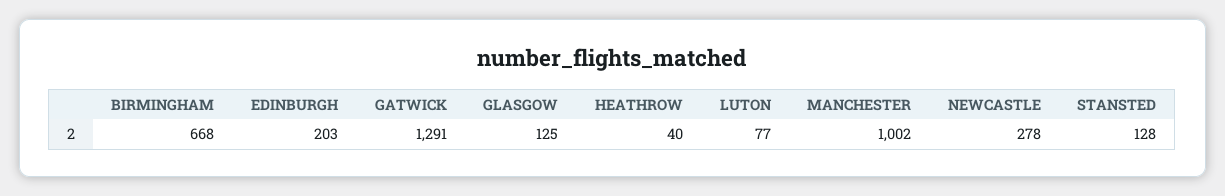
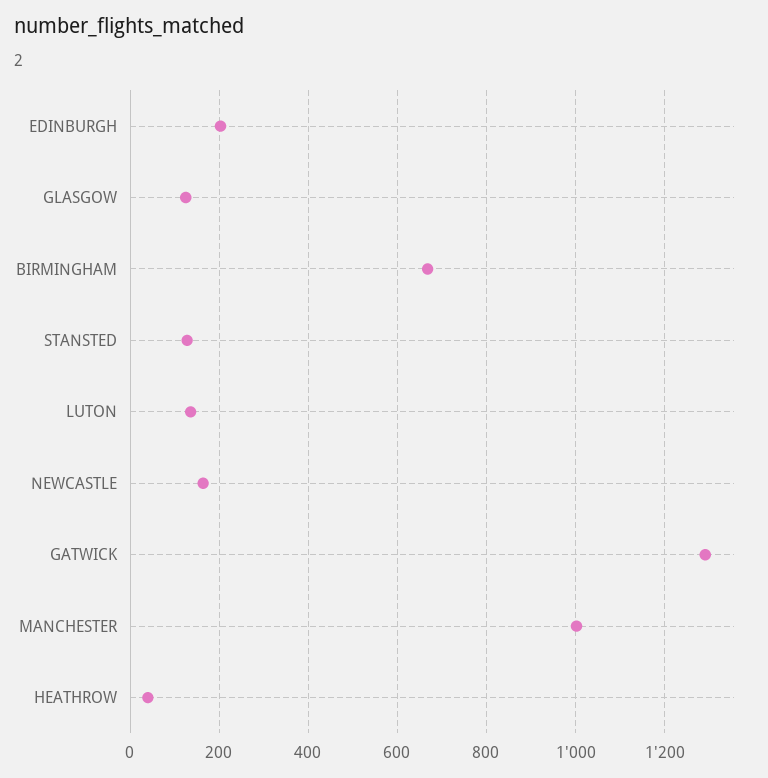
LUTON: 77 -> 140
NEWCASTLE: 278 -> 160

